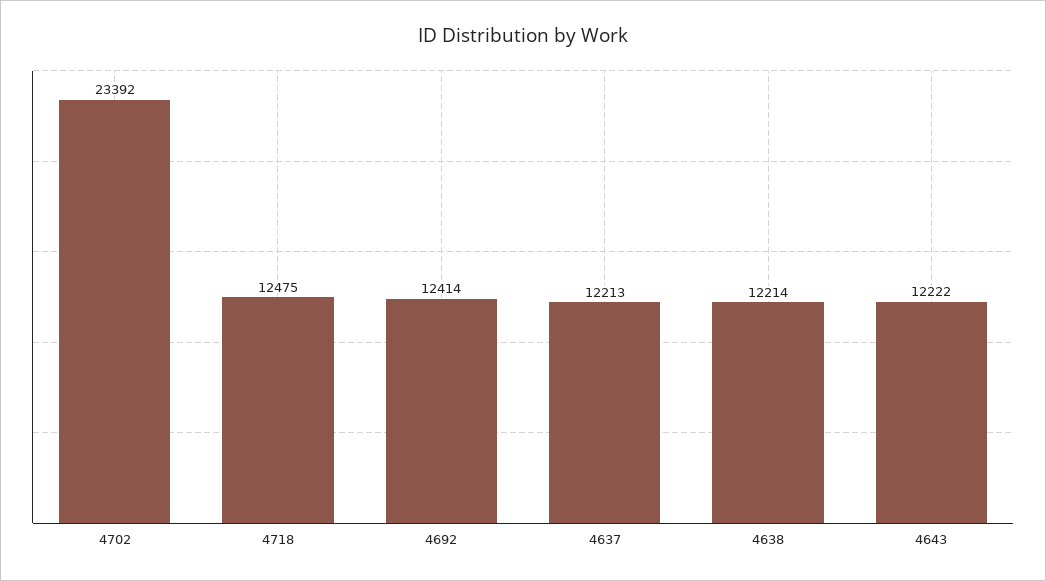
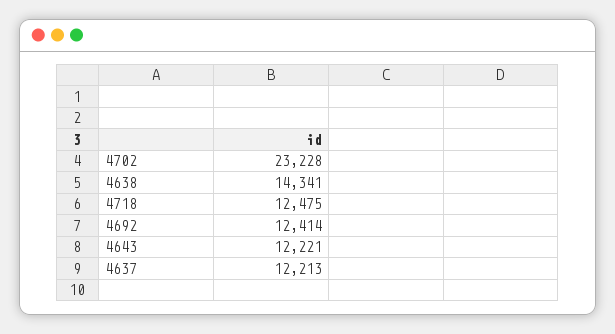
4702: 23392 -> 23228
4638: 12214 -> 14341
4643: 12222 -> 12221

